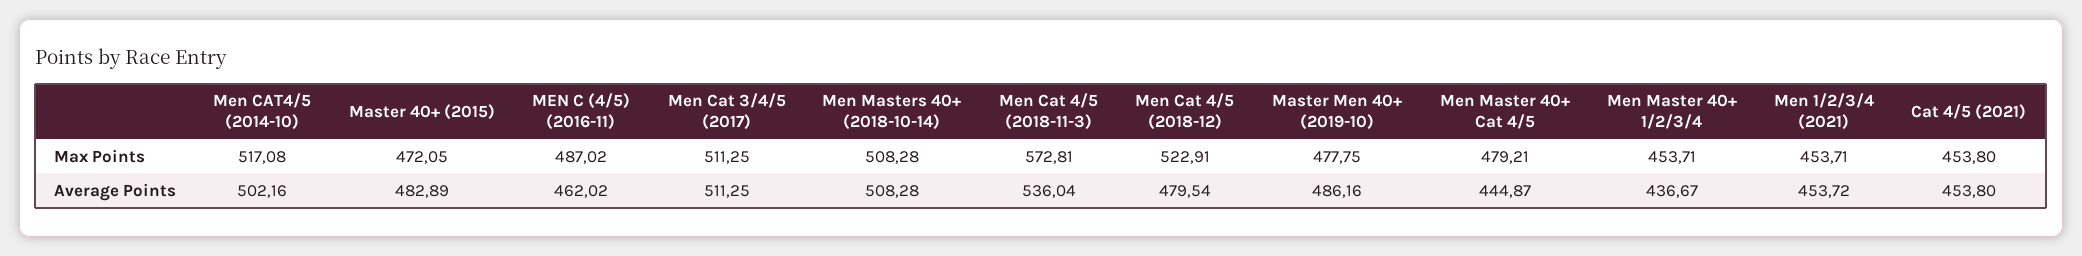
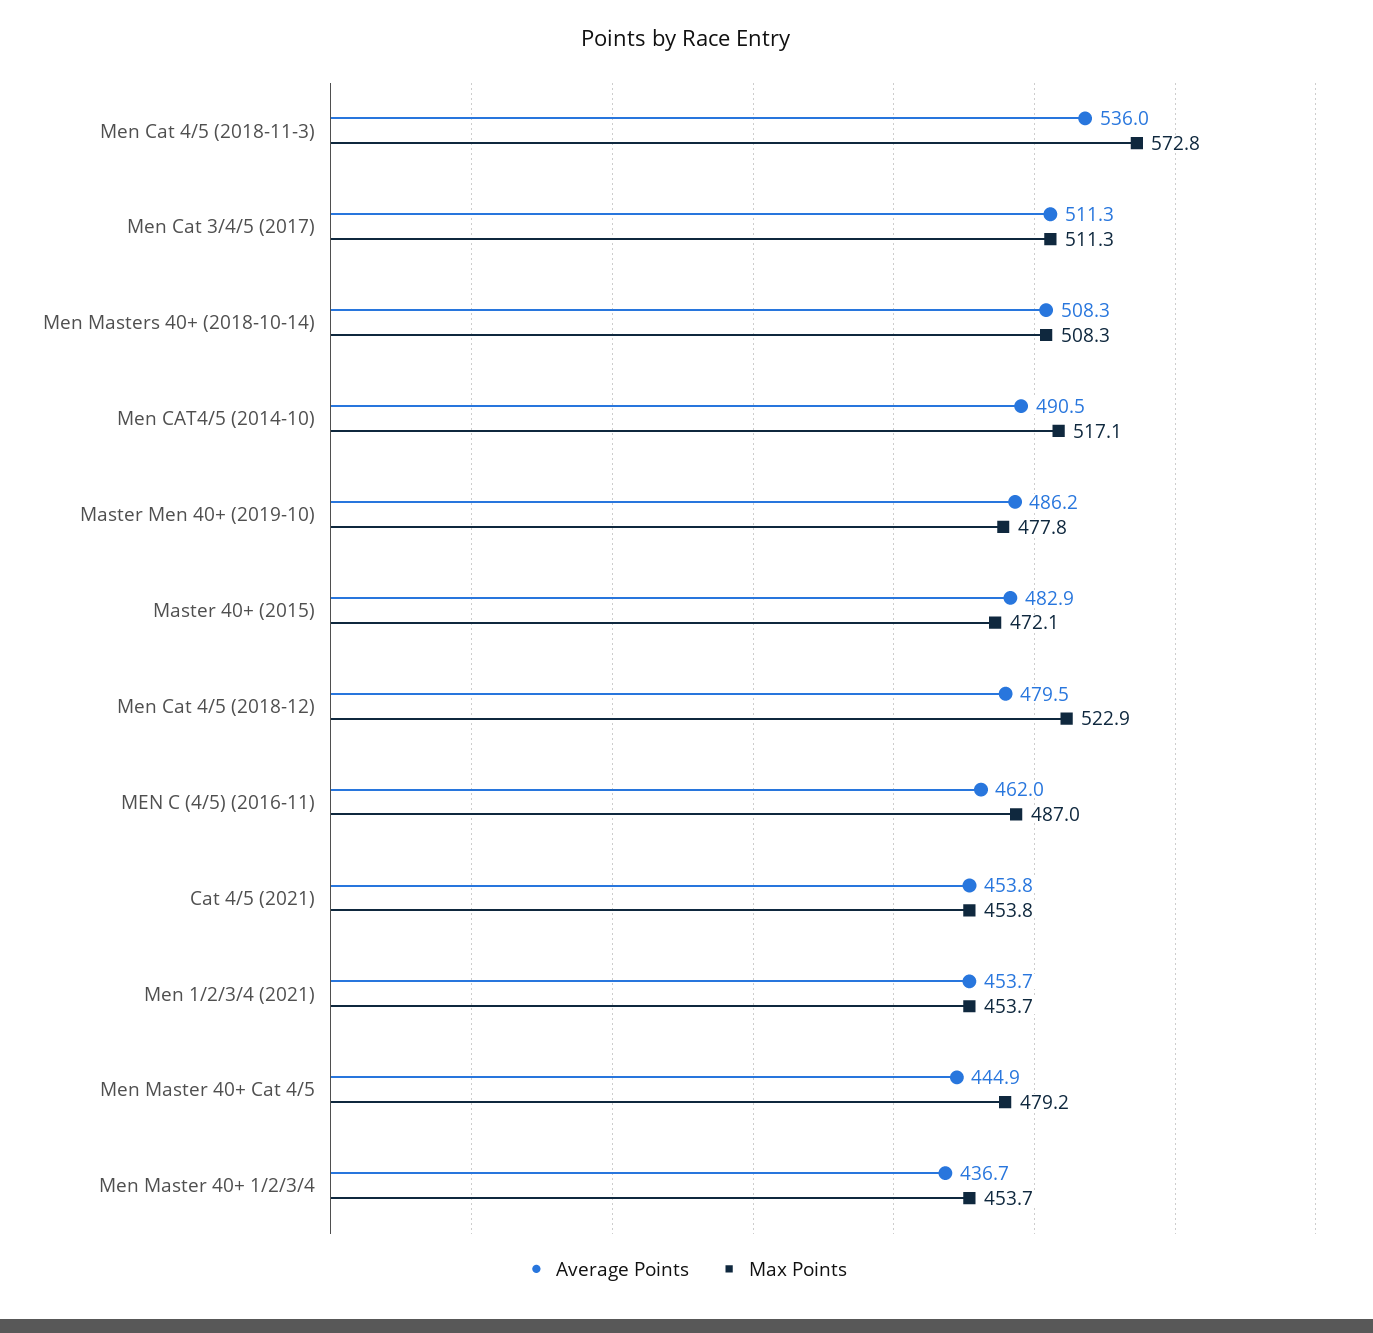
Average Points, Men CAT4/5 (2014-10): 502.16 -> 490.5

